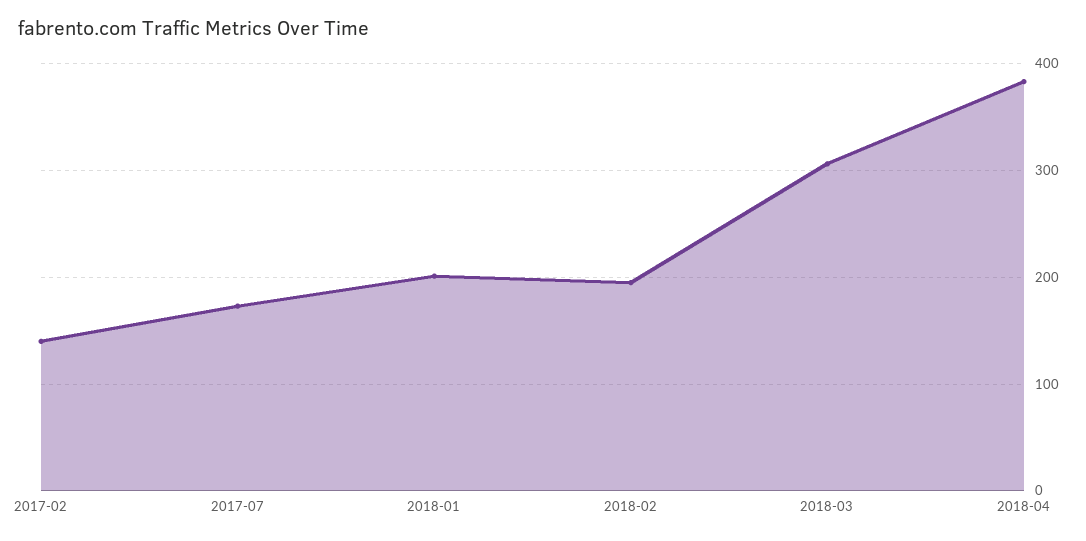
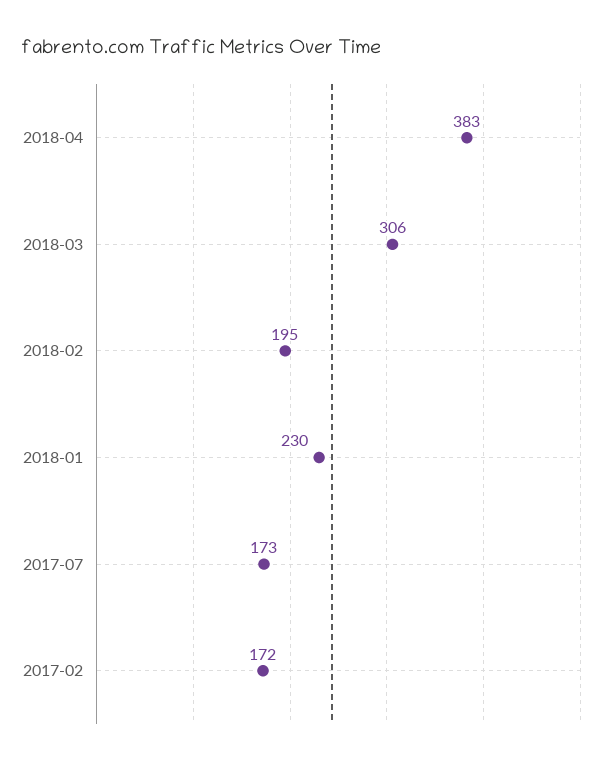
2017-02: 140 -> 172
2018-01: 200 -> 230

